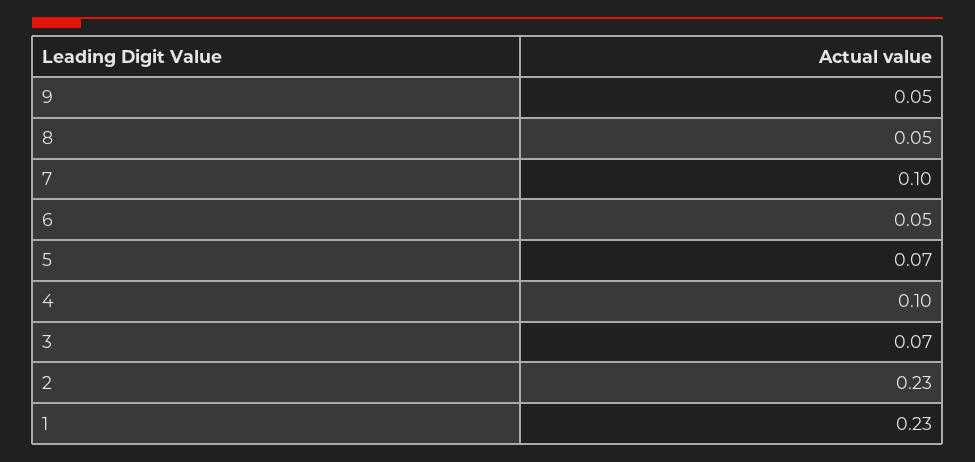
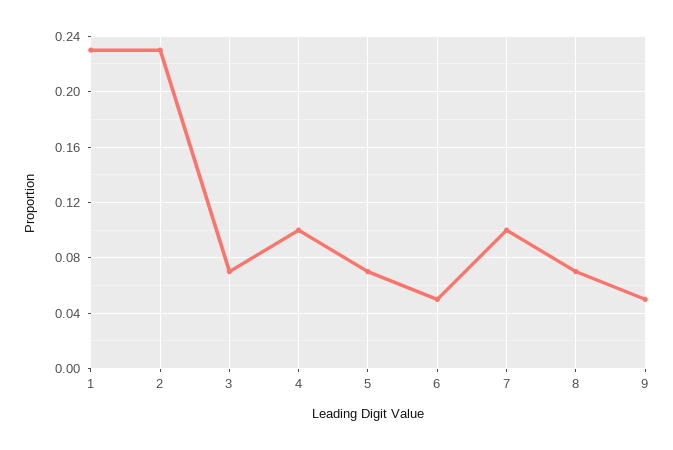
8: 0.05 -> 0.07

